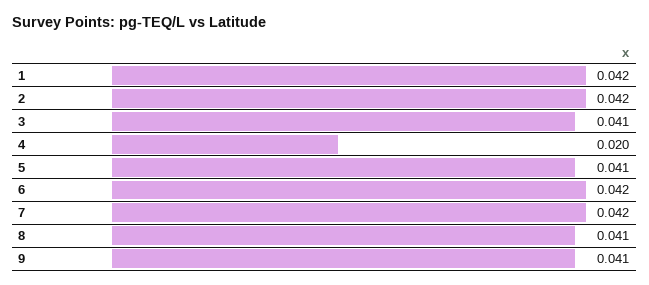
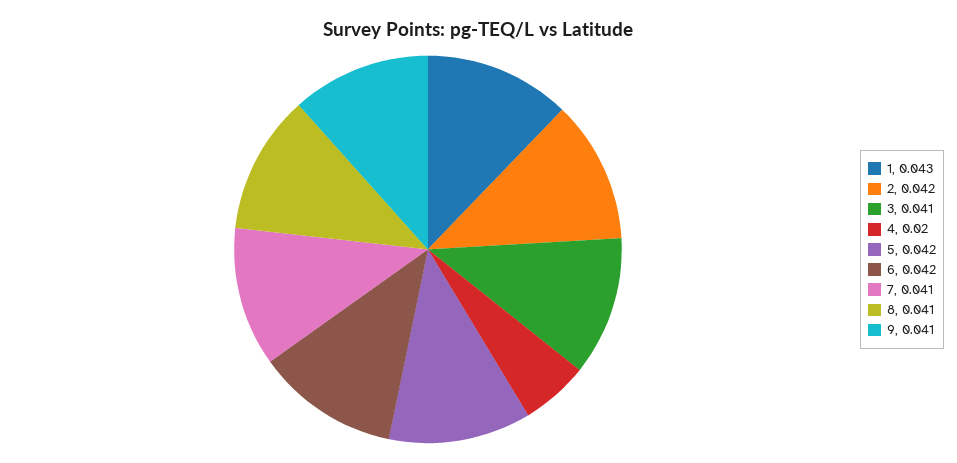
1: 0.042 -> 0.043
5: 0.041 -> 0.042
7: 0.042 -> 0.041

